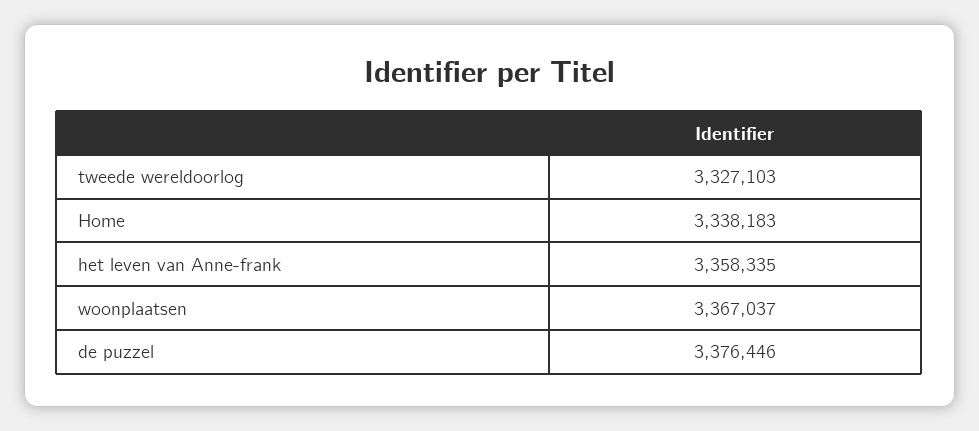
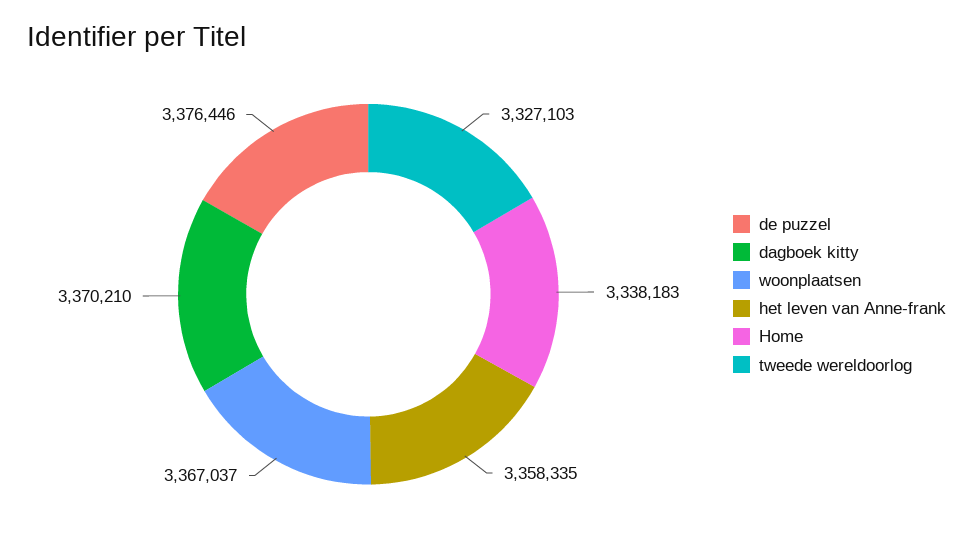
dagboek kitty: none -> 3370210

